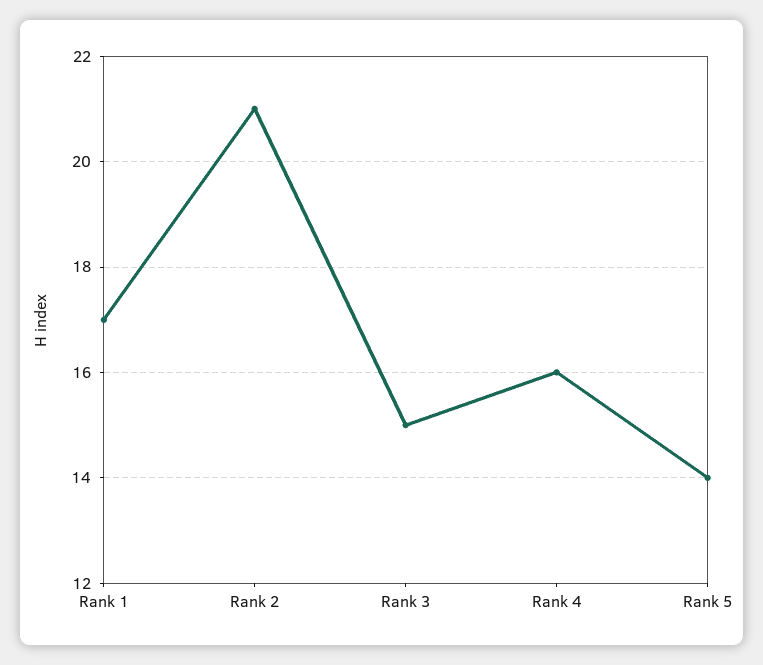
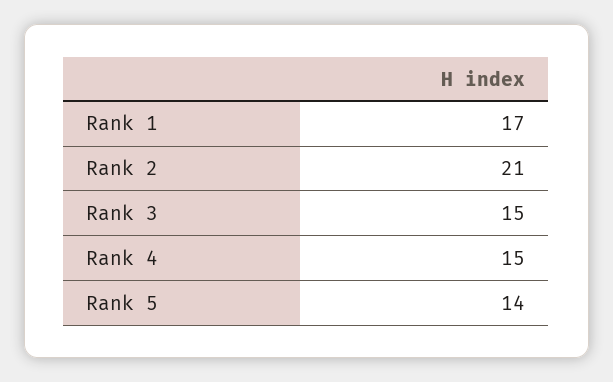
Rank 4: 16 -> 15

